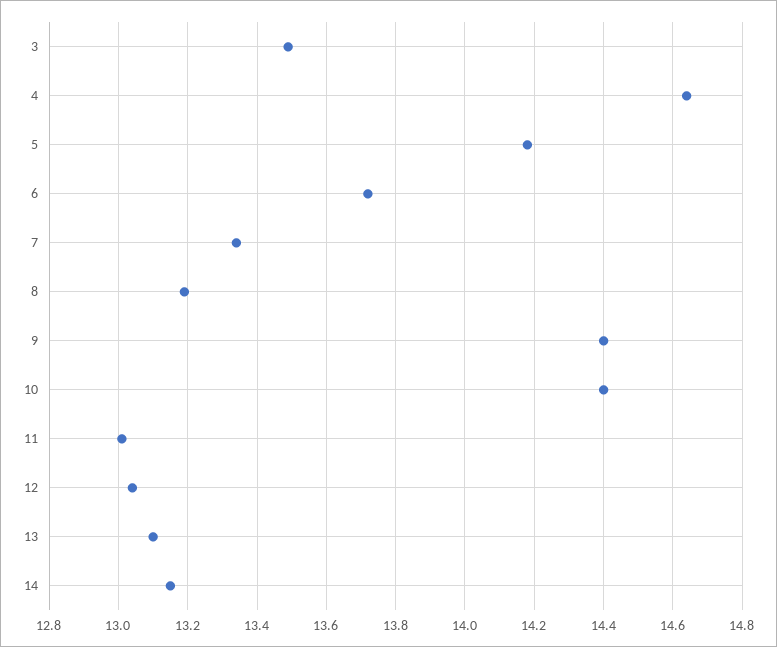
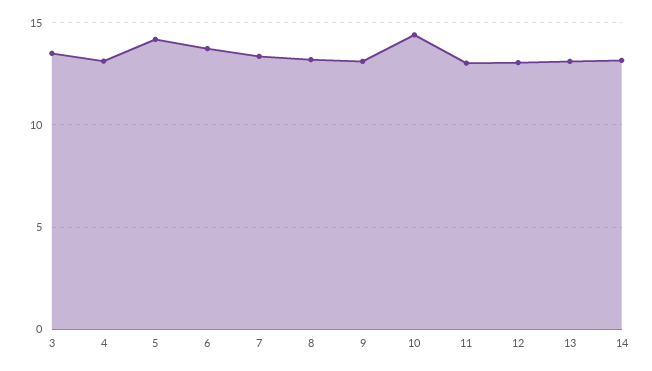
4: 14.65 -> 13
9: 14.4 -> 13

